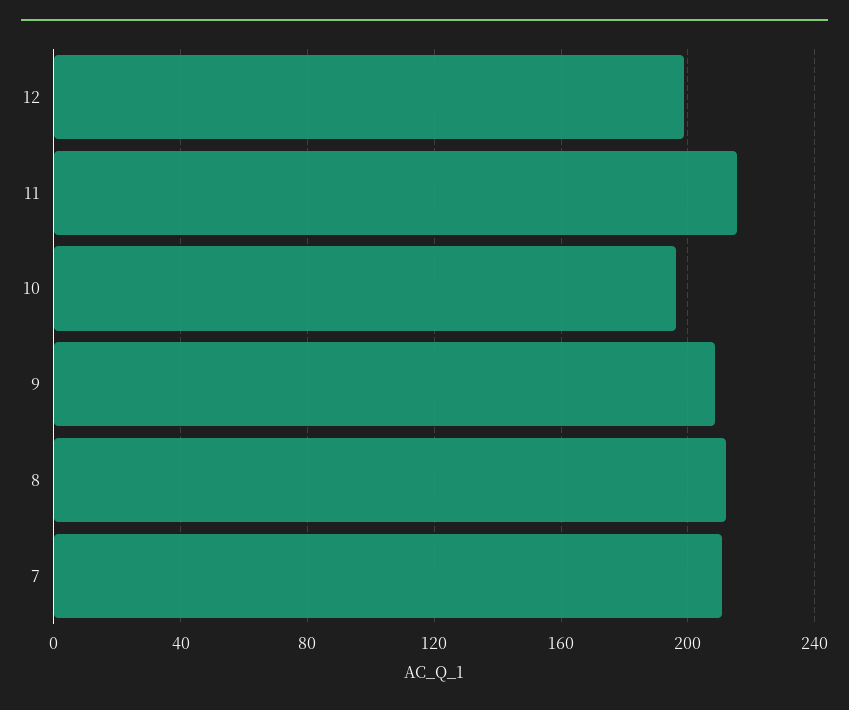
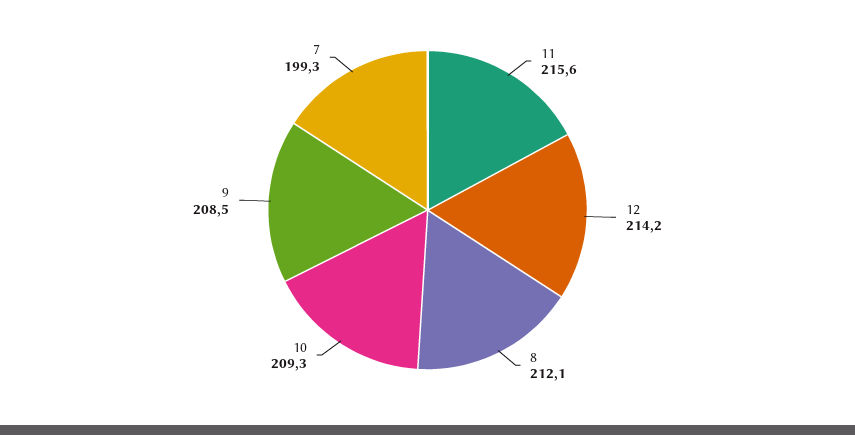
12: 200 -> 214.2
10: 195 -> 209.3
7: 210 -> 199.3

